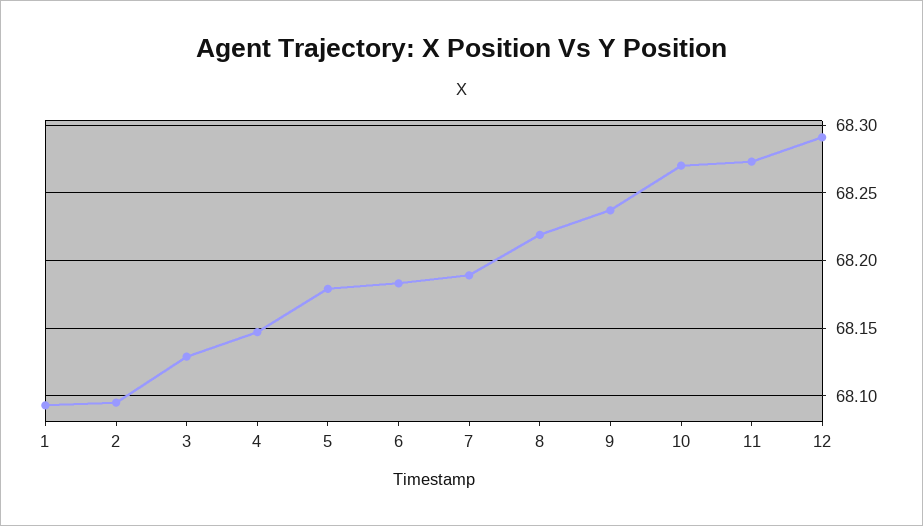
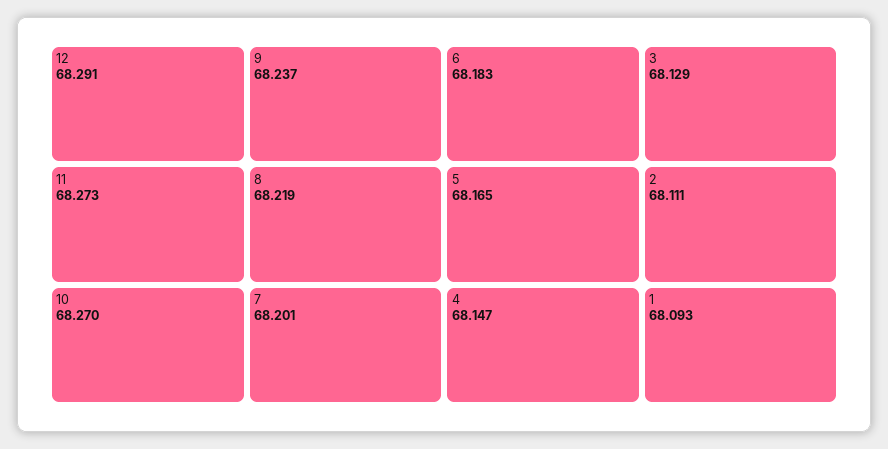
2: 68.095 -> 68.111
5: 68.18 -> 68.165
7: 68.19 -> 68.201

